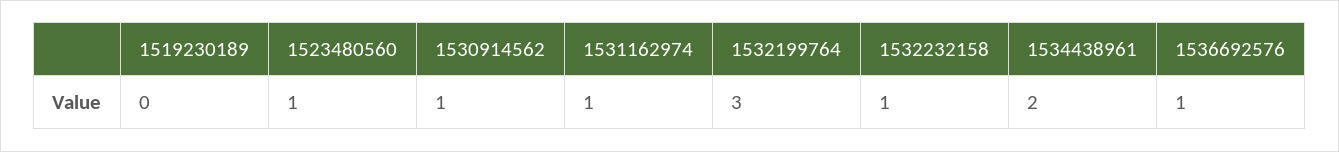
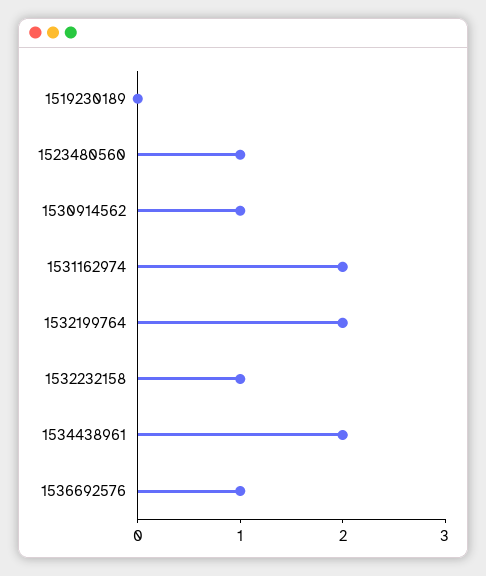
1531162974: 1 -> 2
1532199764: 3 -> 2

